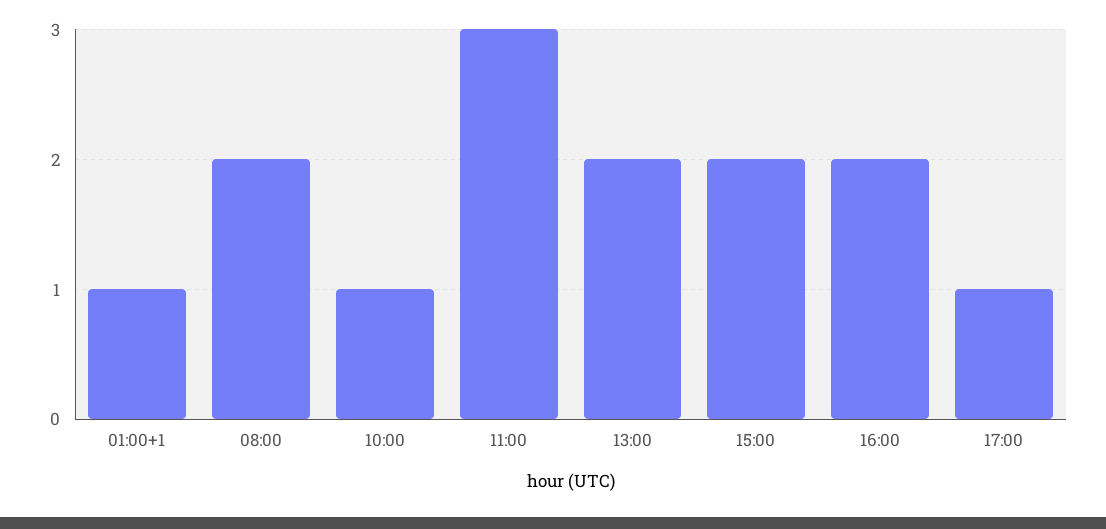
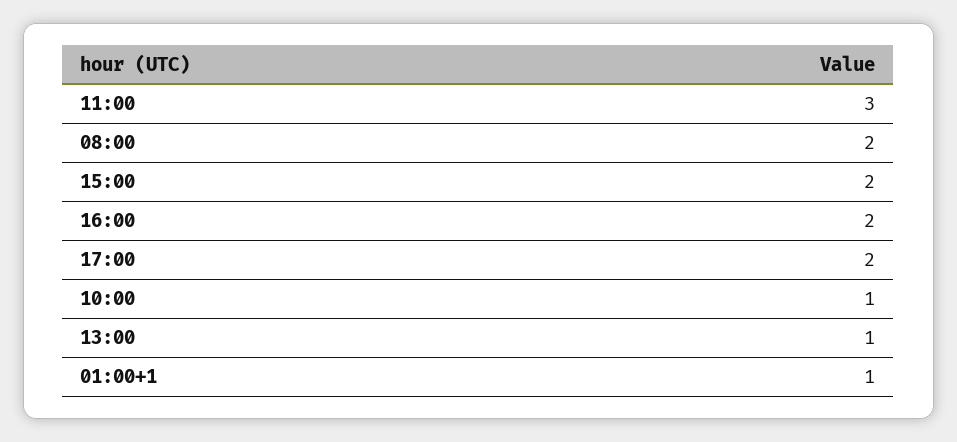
13:00: 2 -> 1
17:00: 1 -> 2

